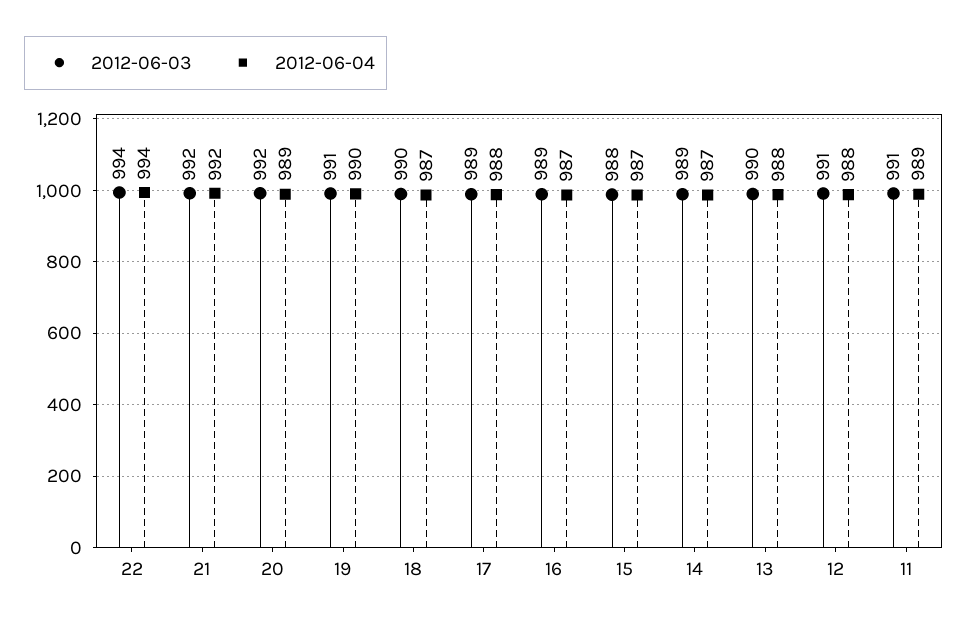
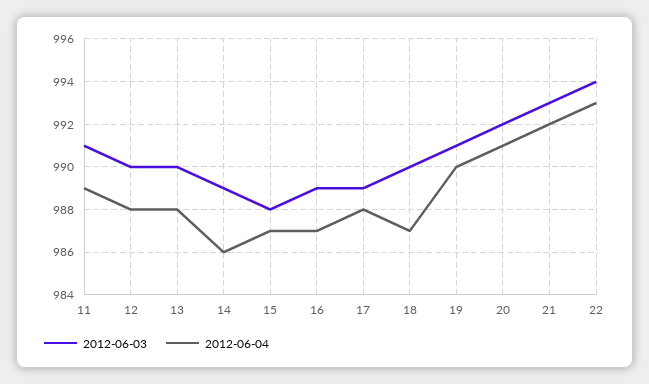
2012-06-04, 22: 994 -> 993
2012-06-03, 21: 992 -> 993
2012-06-04, 20: 989 -> 991
2012-06-04, 14: 987 -> 986
2012-06-03, 12: 991 -> 990

